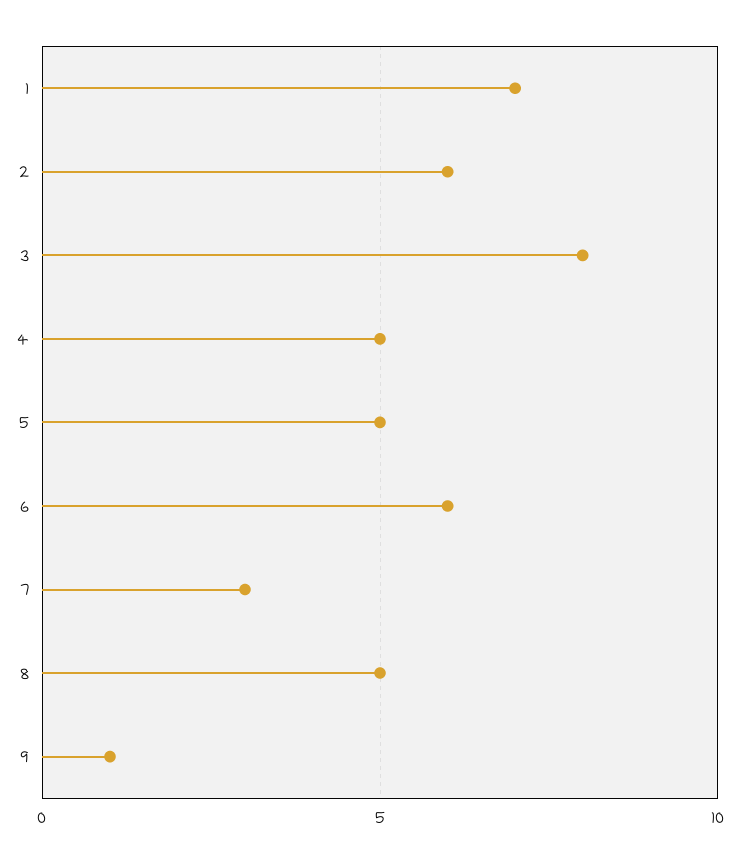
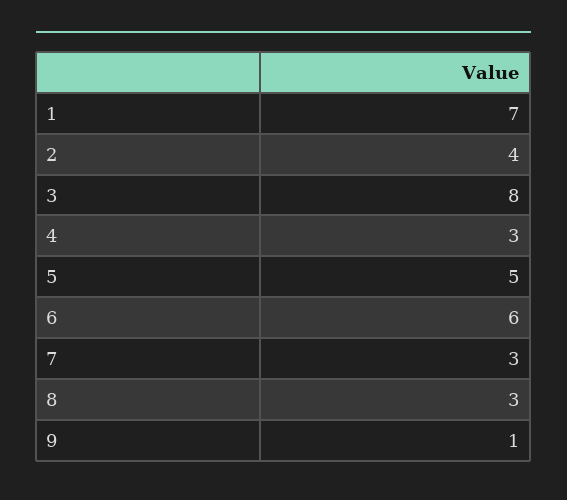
2: 6 -> 4
4: 5 -> 3
8: 5 -> 3

